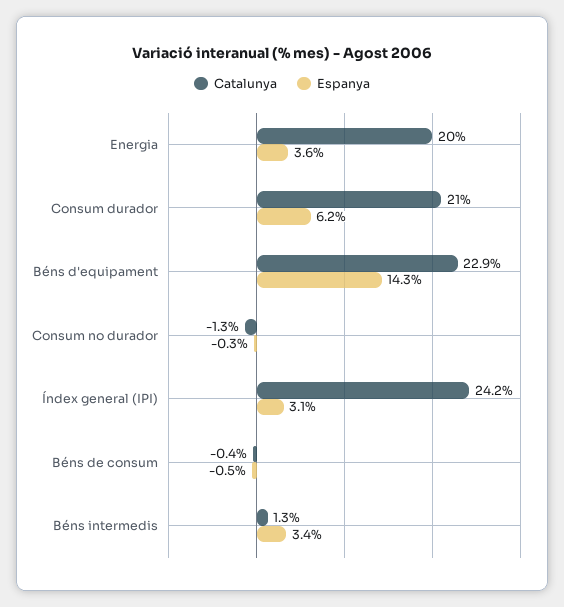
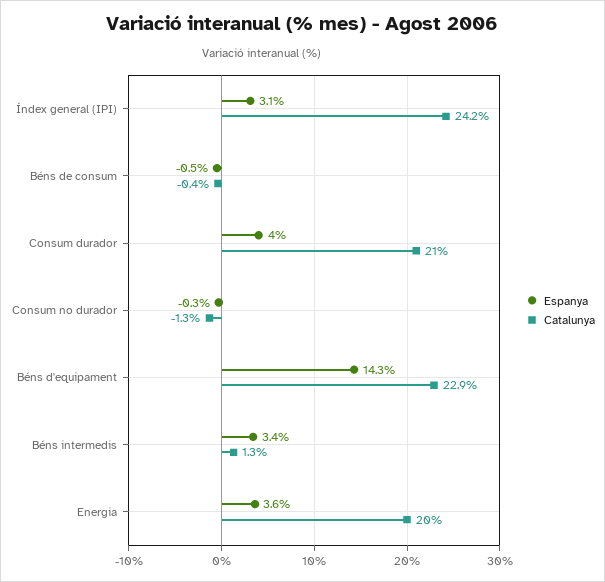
Espanya, Consum durador: 6.2 -> 4

